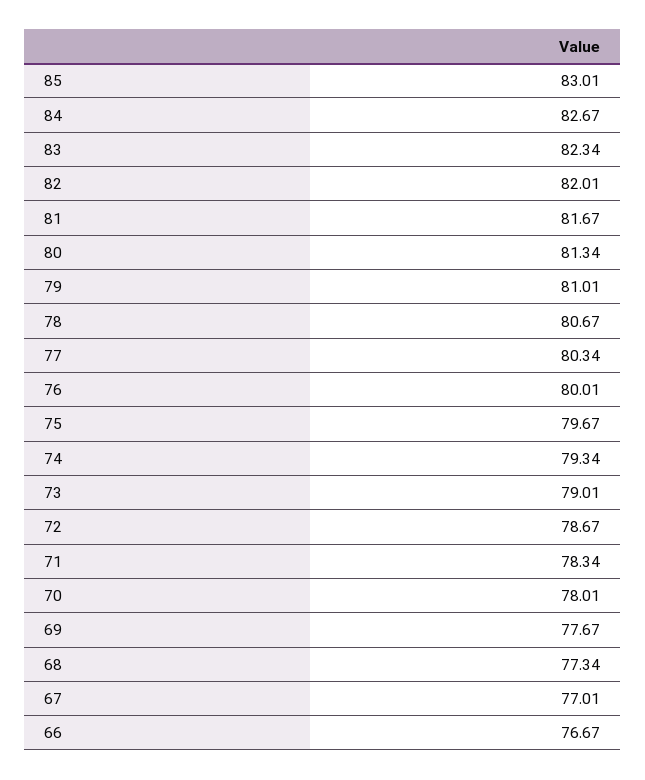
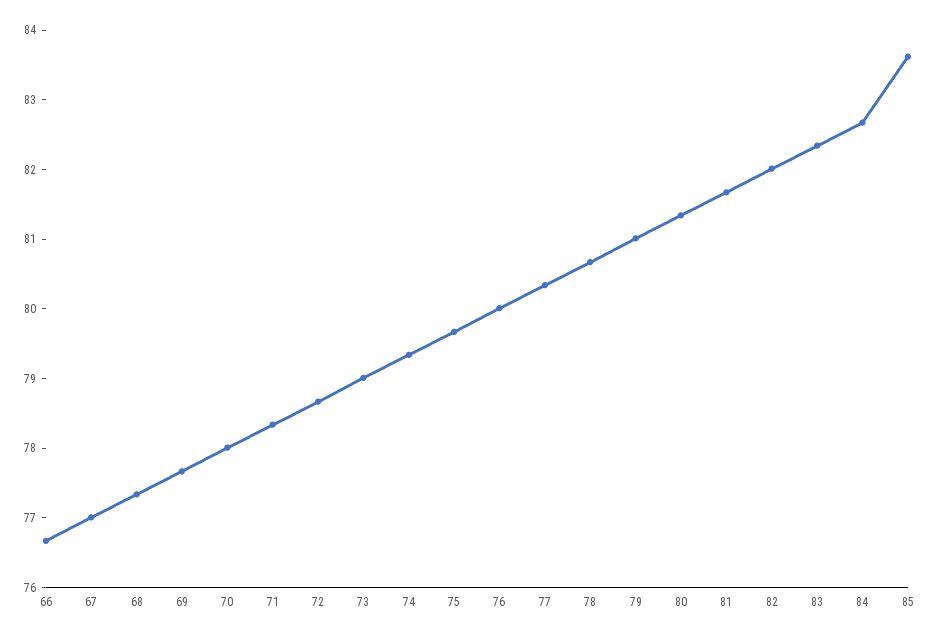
85: 83.01 -> 83.6

